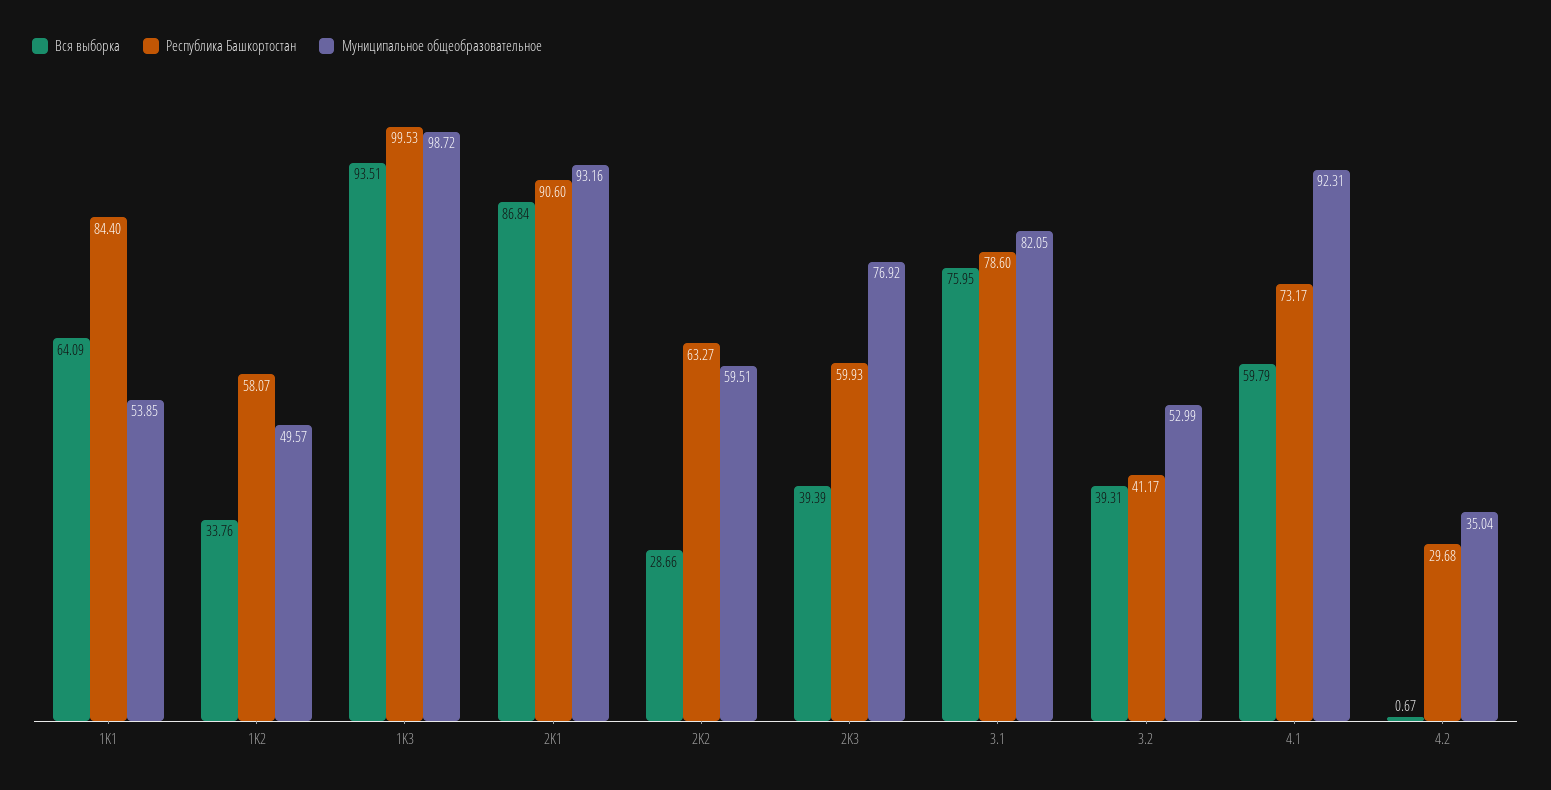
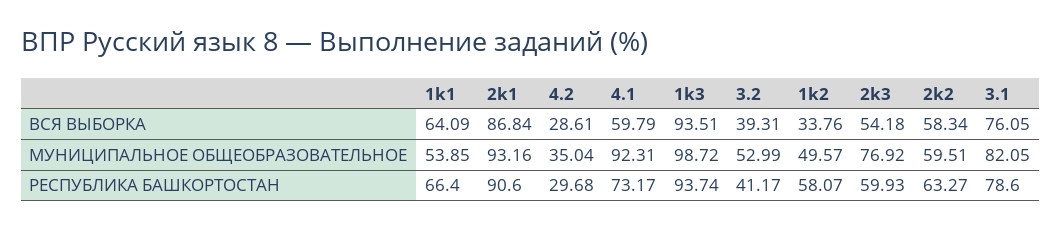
Республика Башкортостан, 1K1: 84.4 -> 66.4
Республика Башкортостан, 1K3: 99.53 -> 93.74
Вся выборка, 2K2: 28.66 -> 58.34
Вся выборка, 2K3: 39.39 -> 54.18
Вся выборка, 3.1: 75.95 -> 76.05
Вся выборка, 4.2: 0.67 -> 28.61

